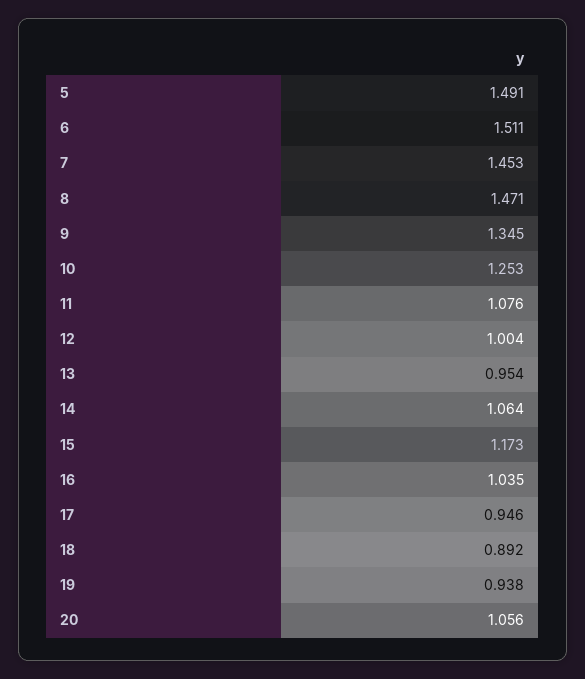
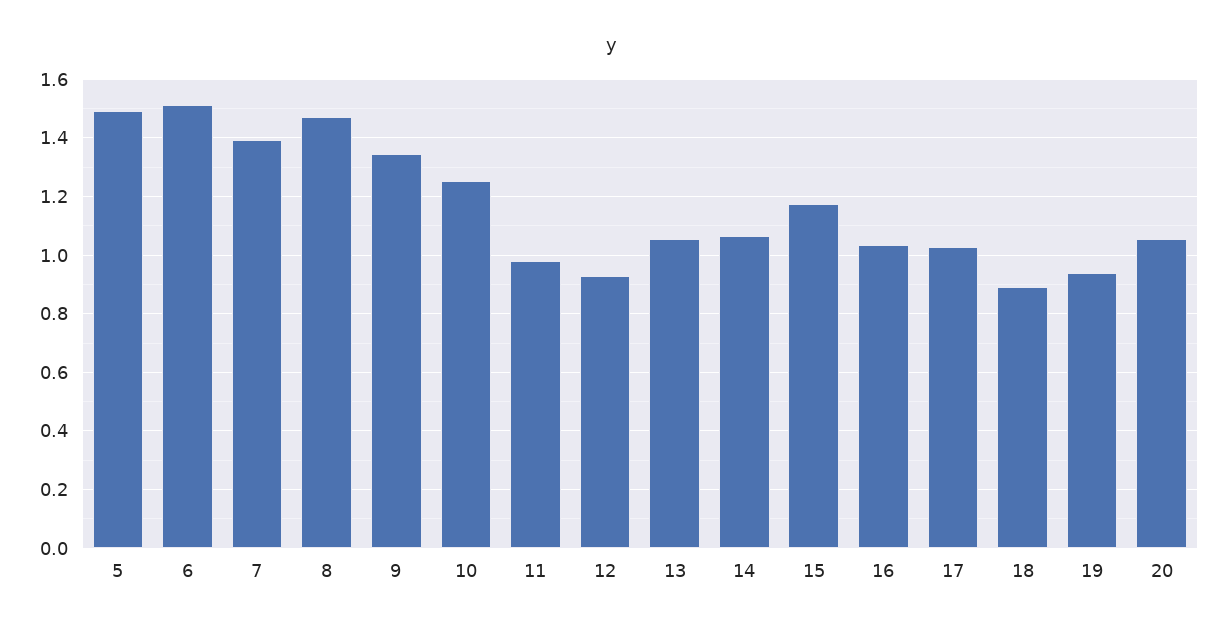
7: 1.453 -> 1.4
11: 1.076 -> 0.975
12: 1.004 -> 0.925
13: 0.954 -> 1.05
17: 0.946 -> 1.025

